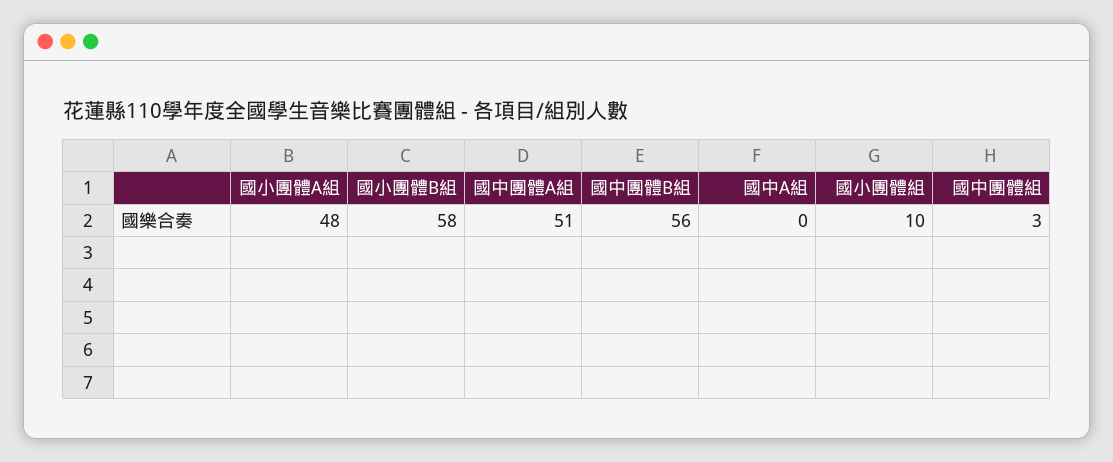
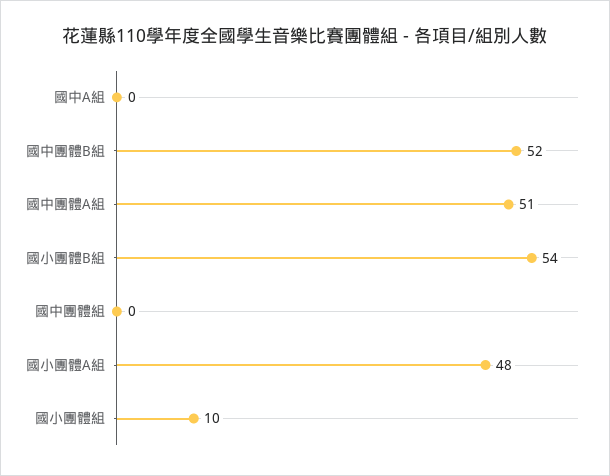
國小團體B組: 58 -> 54
國中團體B組: 56 -> 52
國中團體組: 3 -> 0

